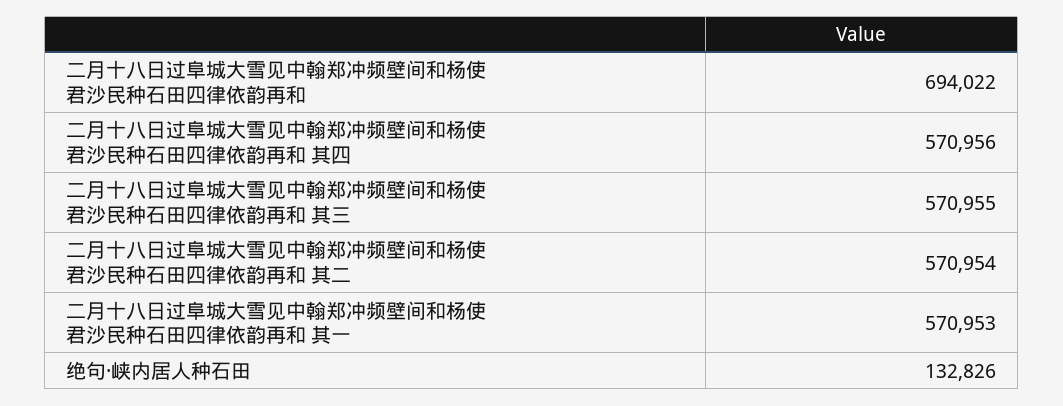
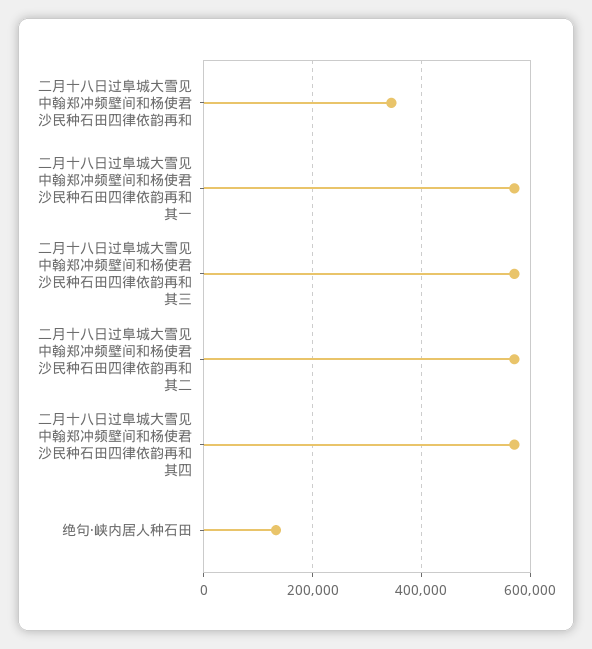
二月十八日过阜城大雪见中翰郑冲频壁间和杨使君沙民种石田四律依韵再和: 694022 -> 340000

